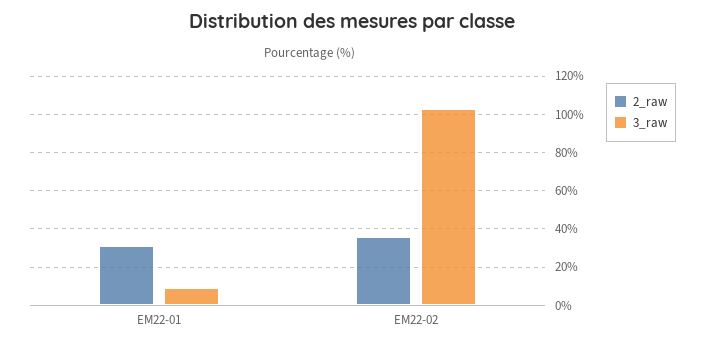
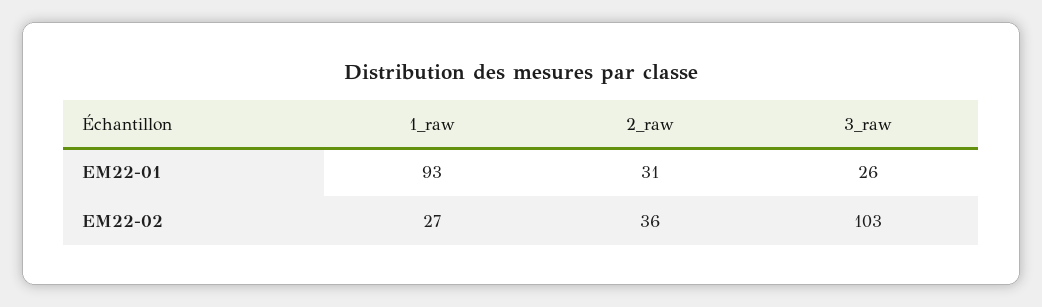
3_raw, EM22-01: 10 -> 26
1_raw, EM22-01: none -> 93
1_raw, EM22-02: none -> 27

